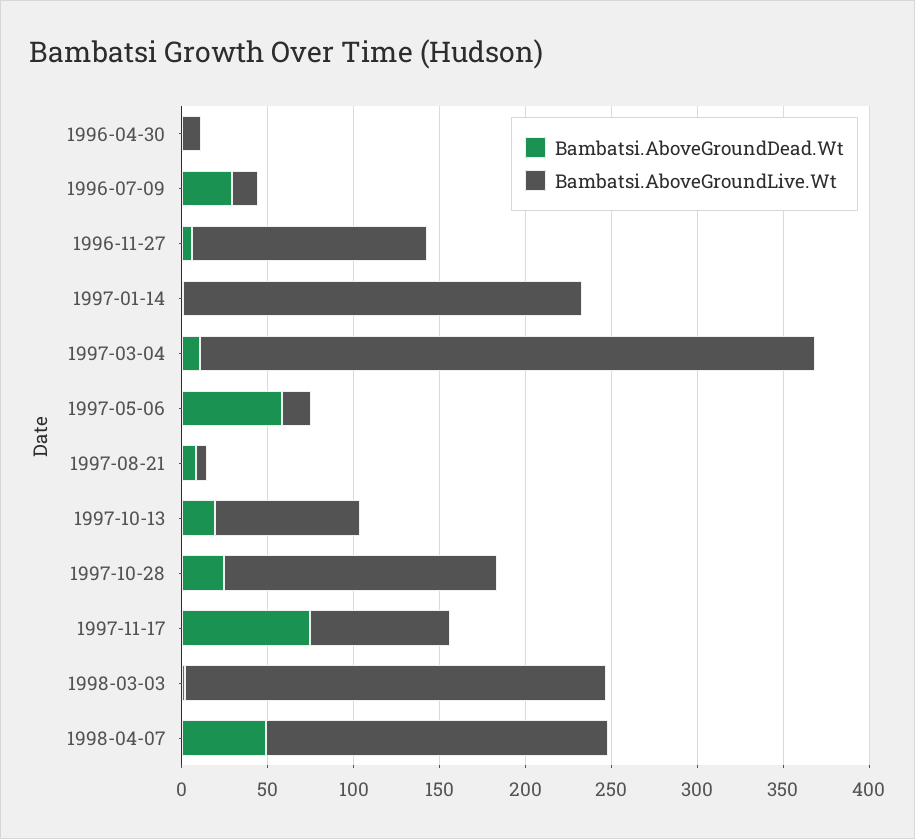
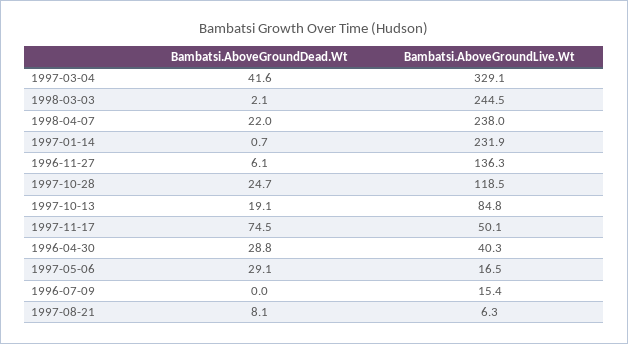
Bambatsi.AboveGroundDead.Wt, 1996-04-30: 0 -> 28.8
Bambatsi.AboveGroundLive.Wt, 1996-04-30: 10 -> 40.3
Bambatsi.AboveGroundDead.Wt, 1996-07-09: 30 -> 0
Bambatsi.AboveGroundDead.Wt, 1997-03-04: 10 -> 41.6
Bambatsi.AboveGroundLive.Wt, 1997-03-04: 360 -> 329.1
Bambatsi.AboveGroundDead.Wt, 1997-05-06: 60 -> 29.1
Bambatsi.AboveGroundLive.Wt, 1997-10-28: 160 -> 118.5
Bambatsi.AboveGroundLive.Wt, 1997-11-17: 80 -> 50.1
Bambatsi.AboveGroundDead.Wt, 1998-04-07: 50 -> 22
Bambatsi.AboveGroundLive.Wt, 1998-04-07: 200 -> 238

